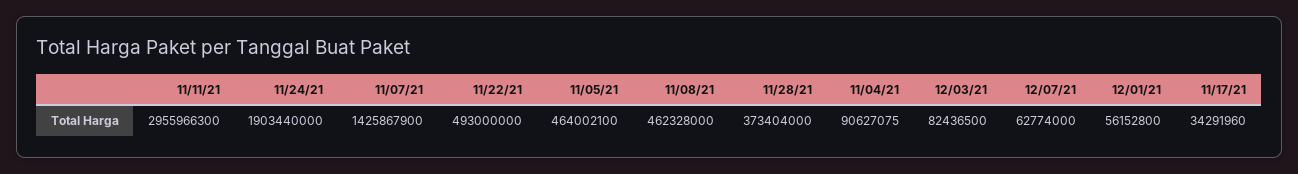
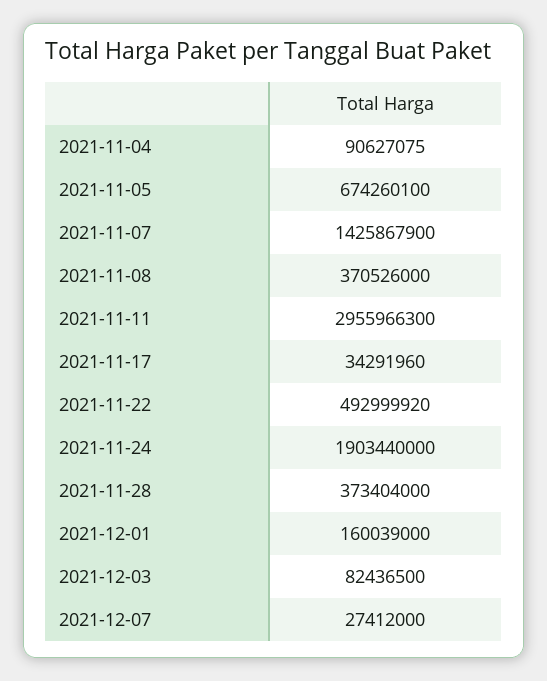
11/22/21: 493000000 -> 492999920
11/05/21: 464002100 -> 674260100
11/08/21: 462328000 -> 370526000
12/07/21: 62774000 -> 27412000
12/01/21: 56152800 -> 160039000

